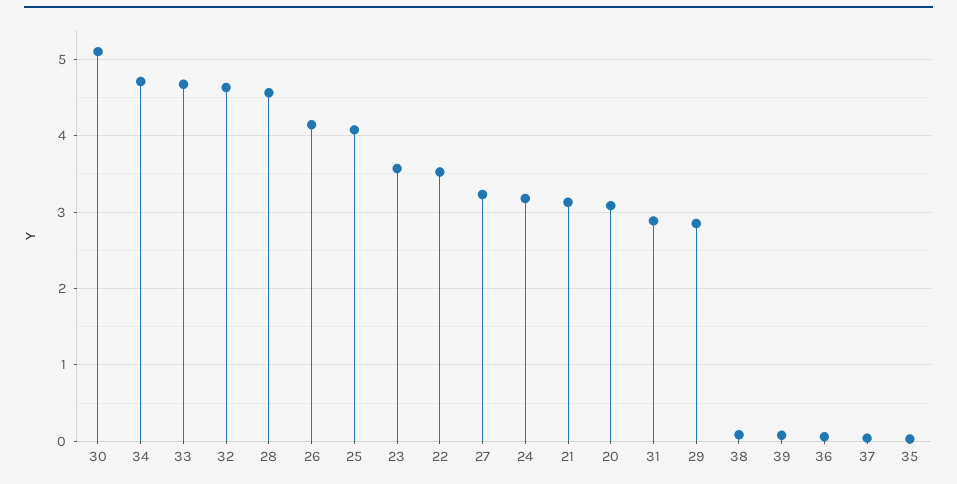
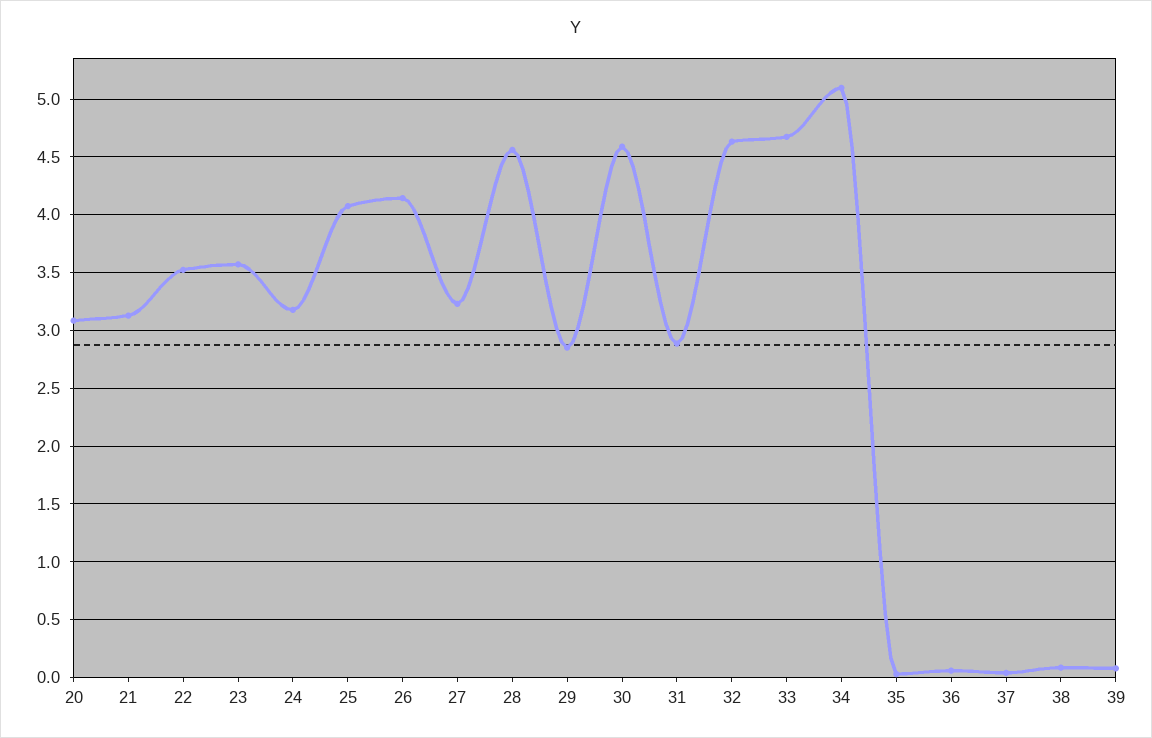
30: 5.1 -> 4.6
34: 4.7 -> 5.1

